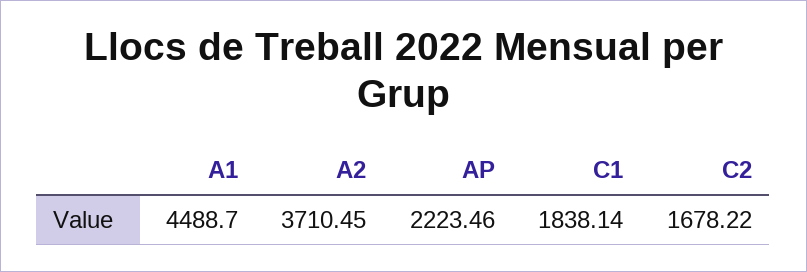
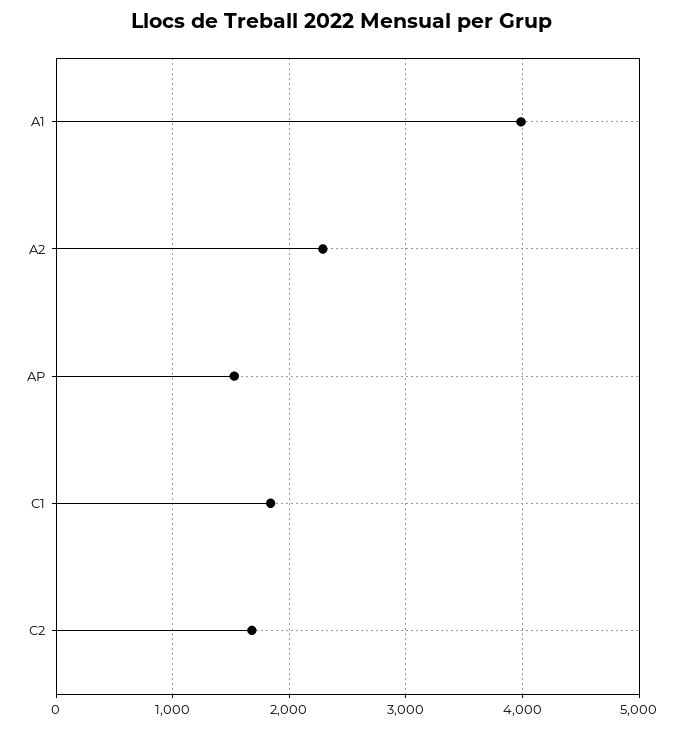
A1: 4488.7 -> 4000
A2: 3710.45 -> 2300
AP: 2223.46 -> 1500

